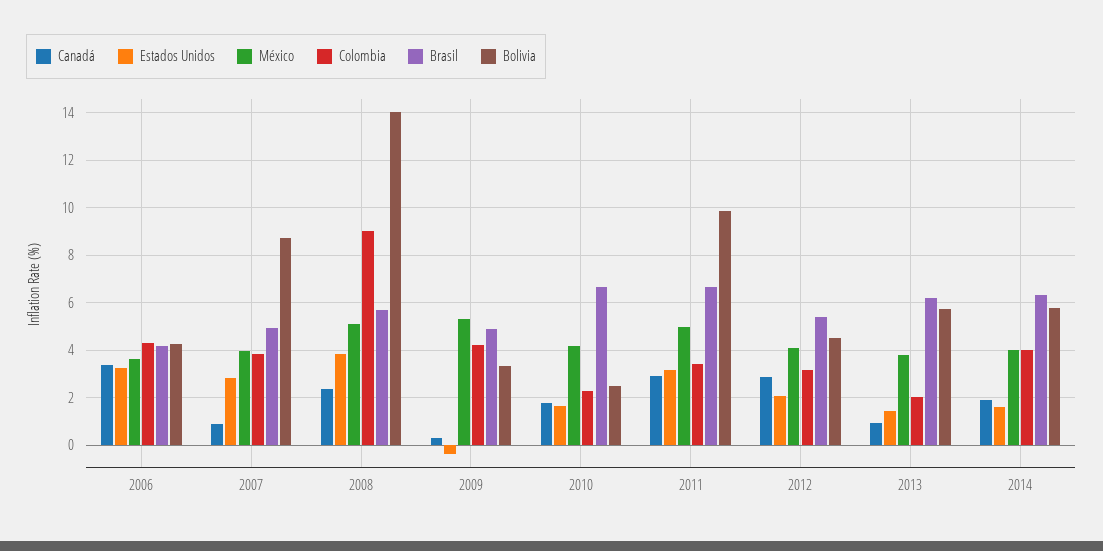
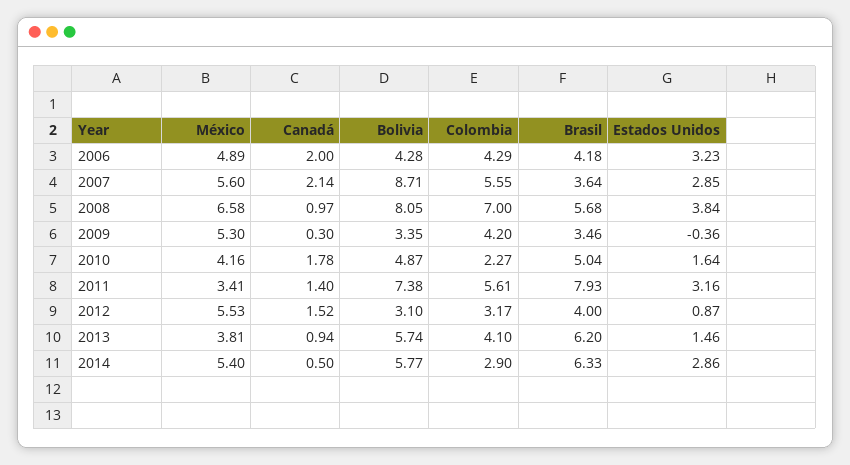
Canadá, 2006: 3.5 -> 2
México, 2006: 3.5 -> 4.89
Canadá, 2007: 1 -> 2.14
México, 2007: 4 -> 5.6
Colombia, 2007: 4 -> 5.55
Brasil, 2007: 5 -> 3.64
Canadá, 2008: 2.5 -> 0.97
México, 2008: 5 -> 6.58
Colombia, 2008: 9 -> 7
Bolivia, 2008: 14 -> 8.05
Brasil, 2009: 5 -> 3.46
Brasil, 2010: 6.5 -> 5.04
Bolivia, 2010: 2.5 -> 4.87
Canadá, 2011: 3 -> 1.4
México, 2011: 5 -> 3.41
Colombia, 2011: 3.5 -> 5.61
Brasil, 2011: 6.5 -> 7.93
Bolivia, 2011: 10 -> 7.38
Canadá, 2012: 3 -> 1.52
Estados Unidos, 2012: 2 -> 0.87
México, 2012: 4 -> 5.53
Brasil, 2012: 5.5 -> 4
Bolivia, 2012: 4.5 -> 3.1
Colombia, 2013: 2 -> 4.1
Canadá, 2014: 2 -> 0.5
Estados Unidos, 2014: 1.5 -> 2.86
México, 2014: 4 -> 5.4
Colombia, 2014: 4 -> 2.9

